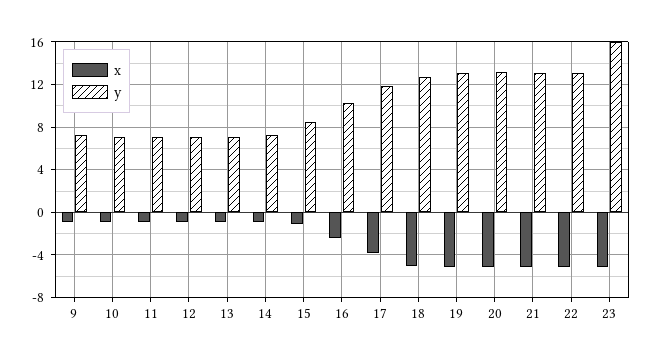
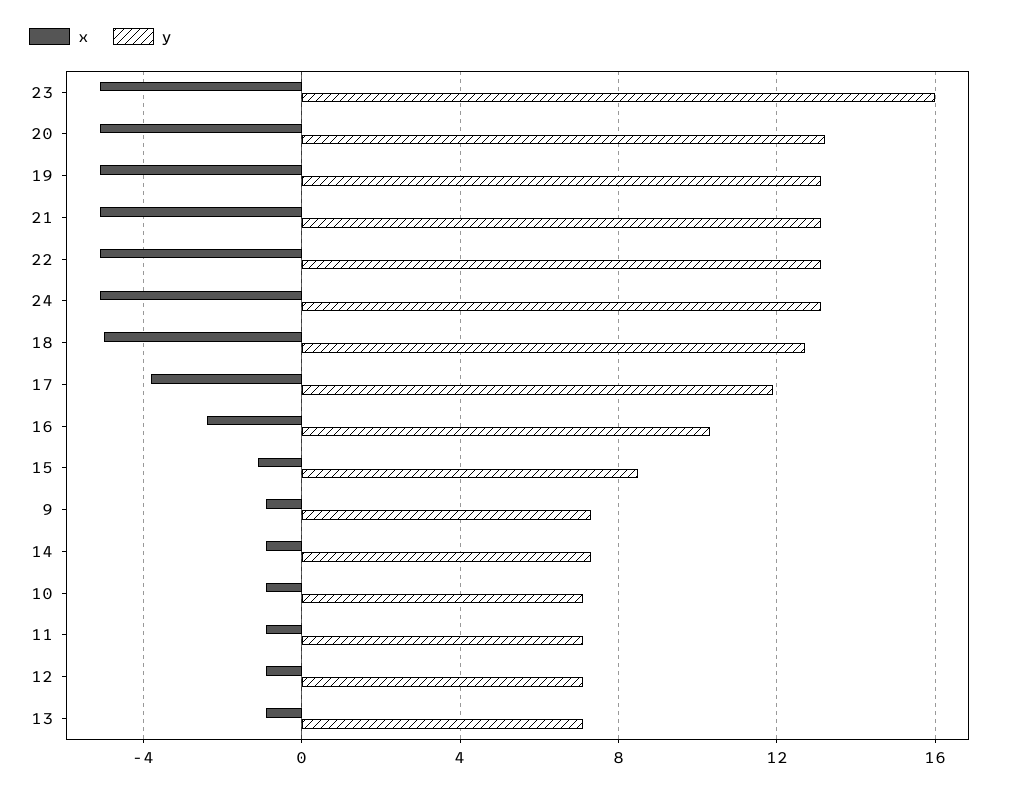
x, 24: none -> -5
y, 24: none -> 13

